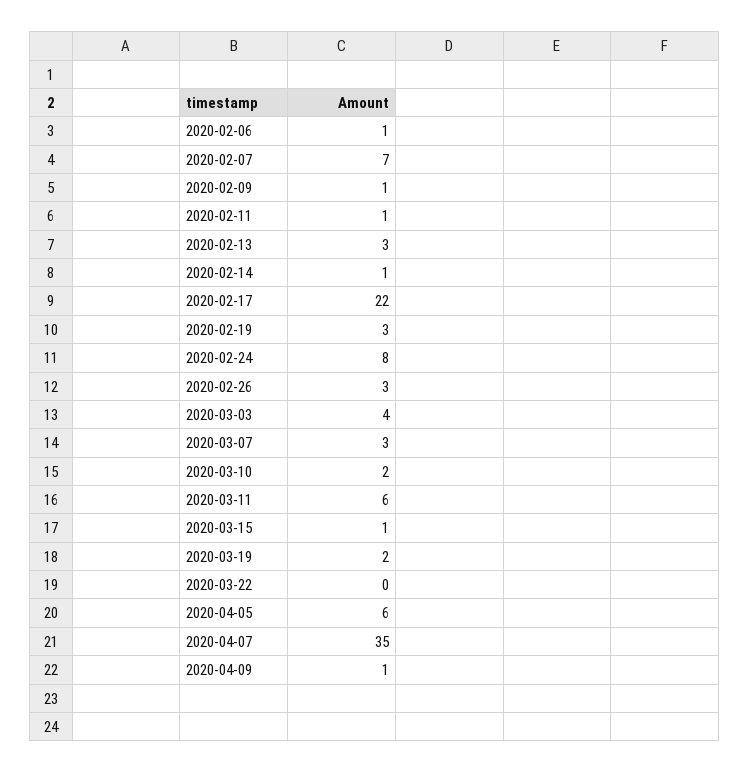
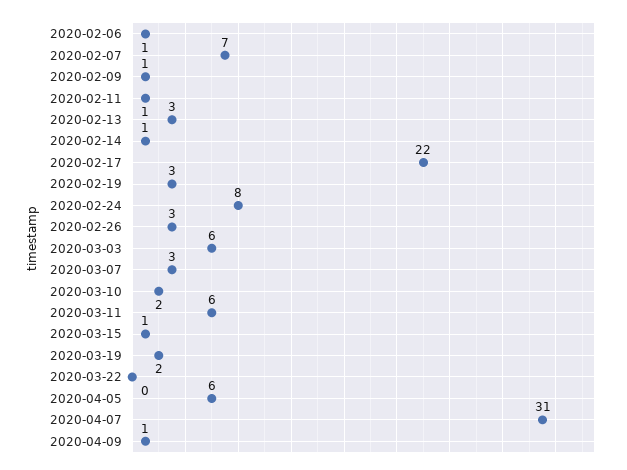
2020-03-03: 4 -> 6
2020-04-07: 35 -> 31

